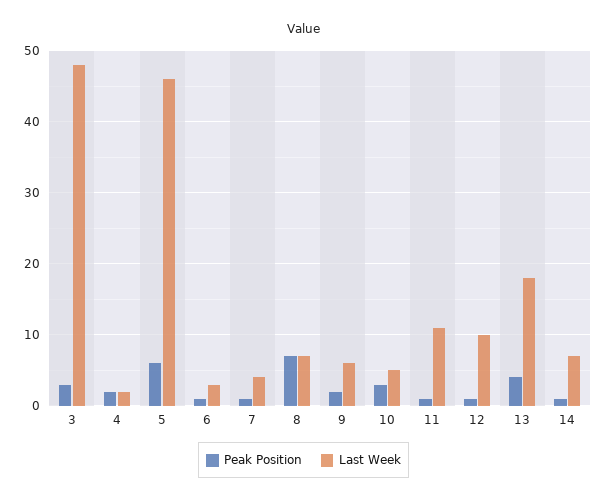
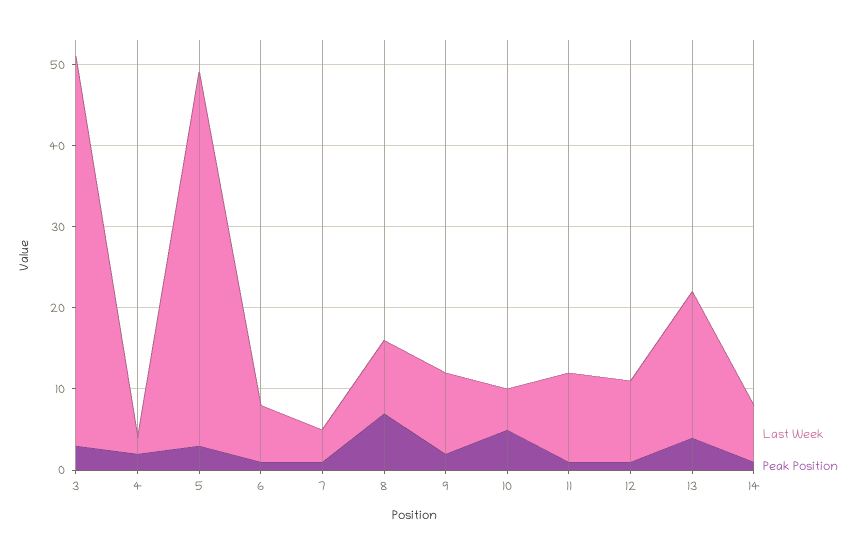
Peak Position, 5: 6 -> 3
Last Week, 6: 3 -> 7
Last Week, 8: 7 -> 9
Last Week, 9: 6 -> 10
Peak Position, 10: 3 -> 5

